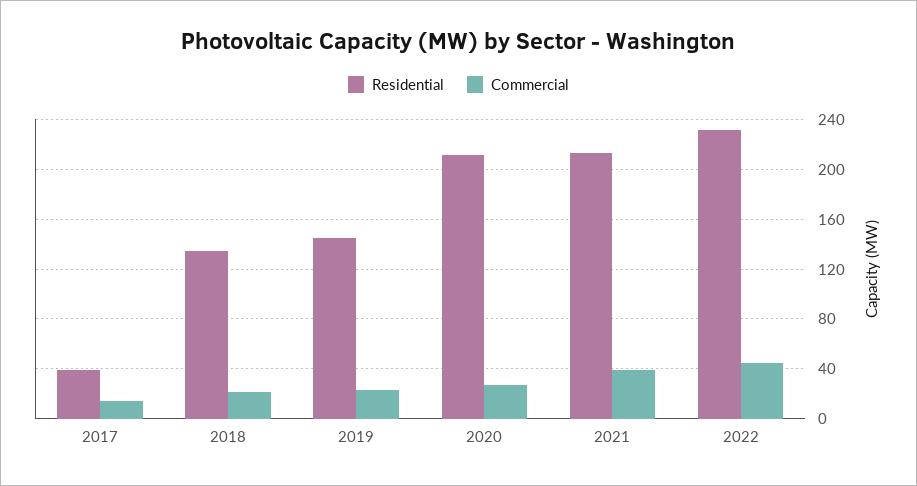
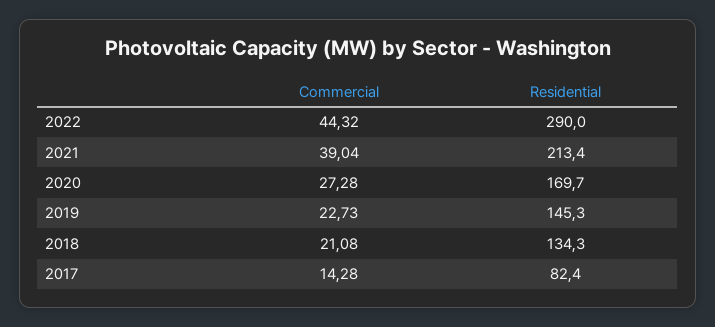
Residential, 2017: 40 -> 82.4
Residential, 2020: 210 -> 169.7
Residential, 2022: 230 -> 290

